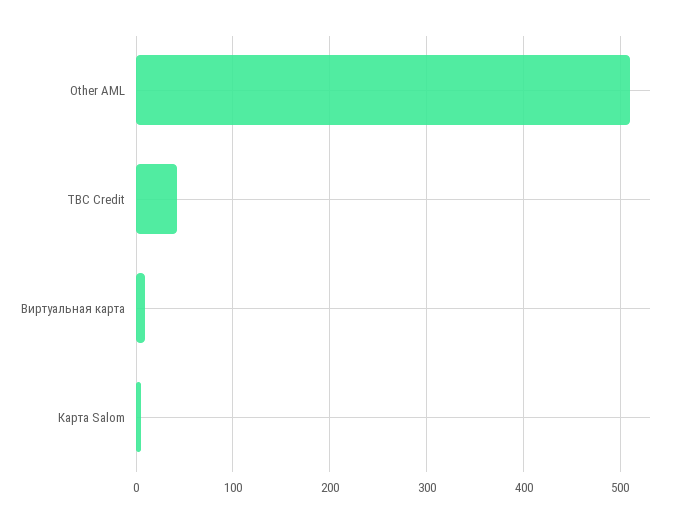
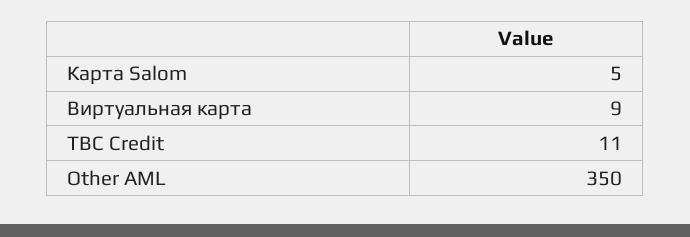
Other AML: 510 -> 350
TBC Credit: 40 -> 11

